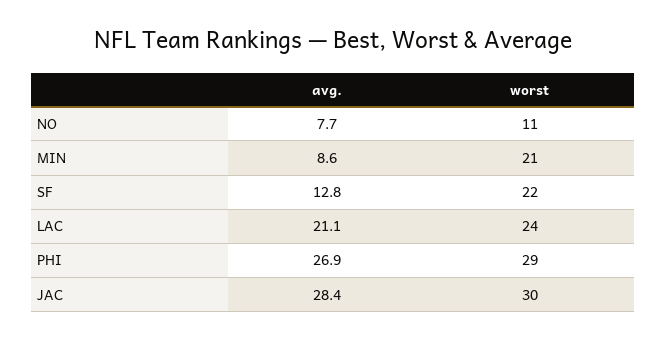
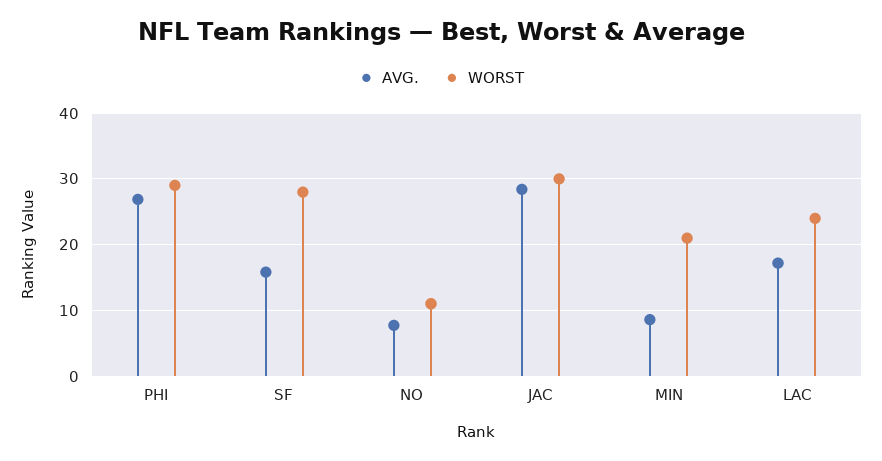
avg., SF: 12.8 -> 16
worst, SF: 22 -> 28
avg., LAC: 21.1 -> 17

